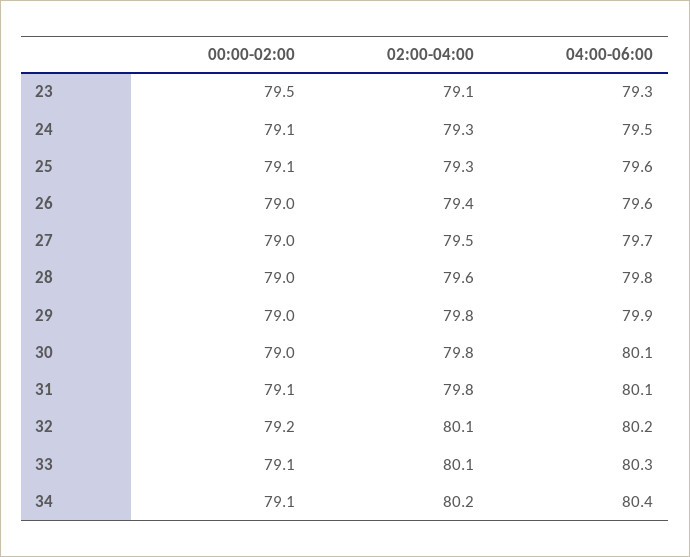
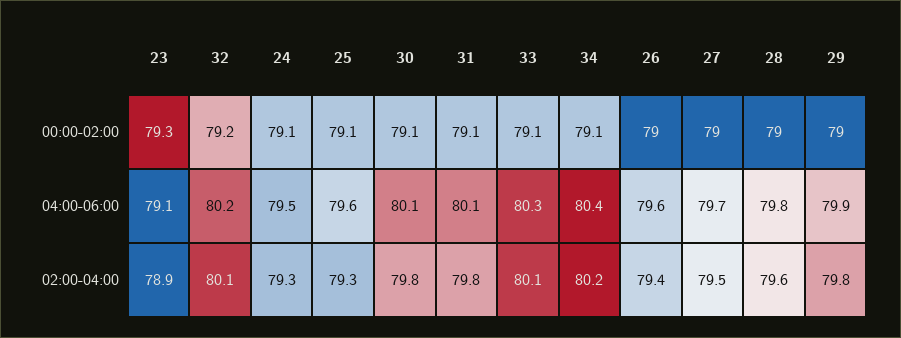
00:00-02:00, 23: 79.5 -> 79.3
02:00-04:00, 23: 79.1 -> 78.9
04:00-06:00, 23: 79.3 -> 79.1
00:00-02:00, 30: 79 -> 79.1

